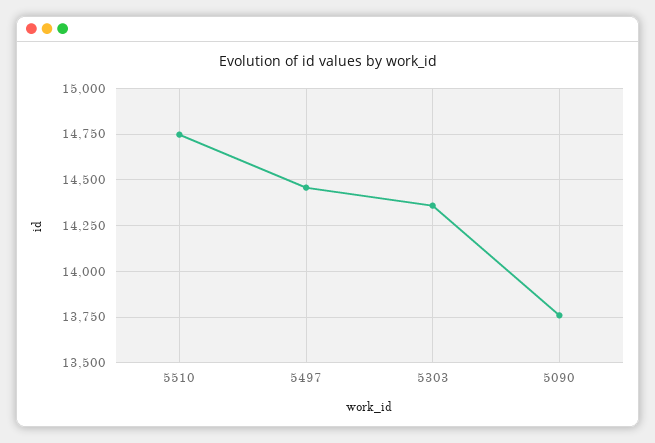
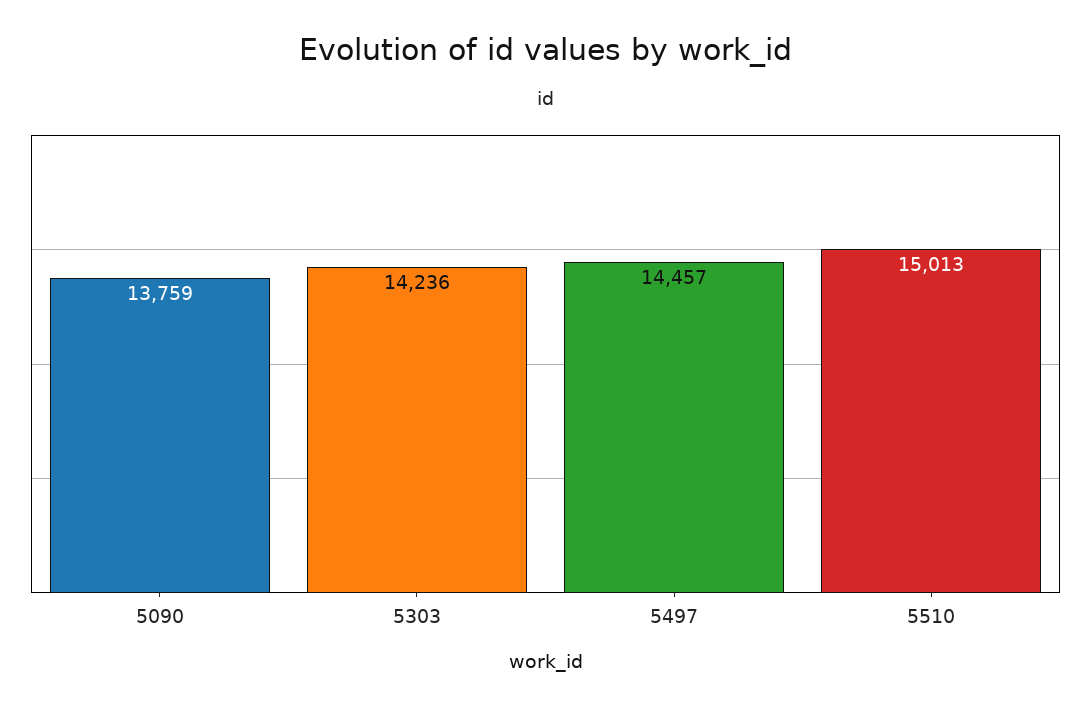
5510: 14750 -> 15013
5303: 14350 -> 14236

